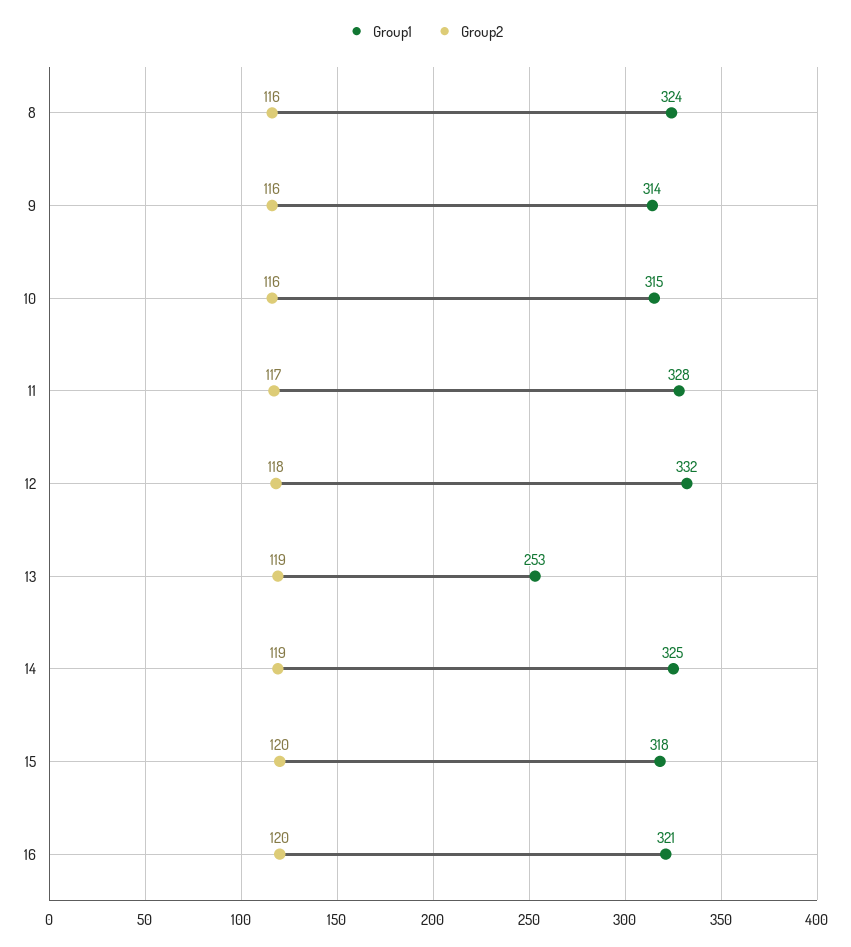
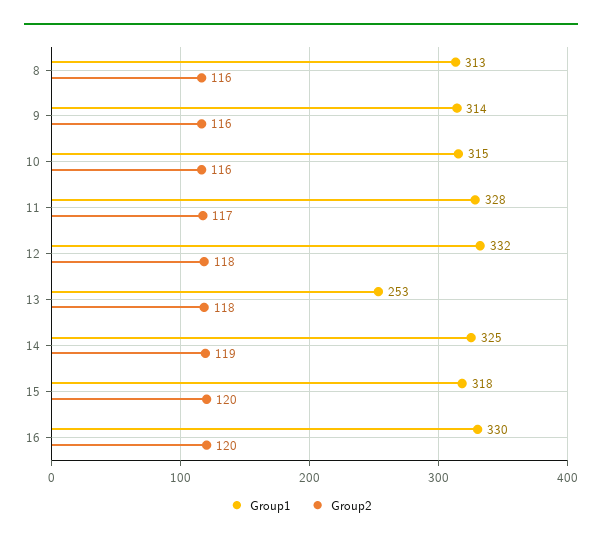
Group1, 8: 324 -> 313
Group2, 13: 119 -> 118
Group1, 16: 321 -> 330

